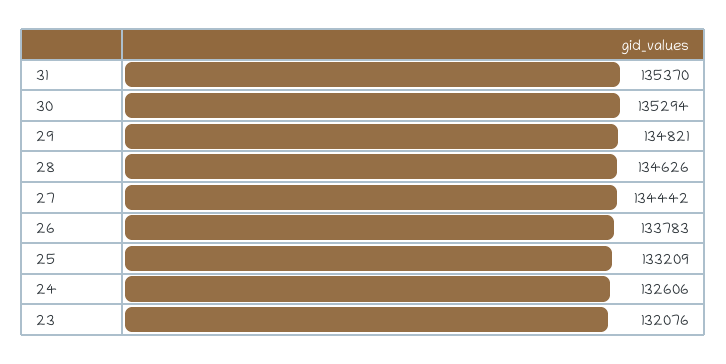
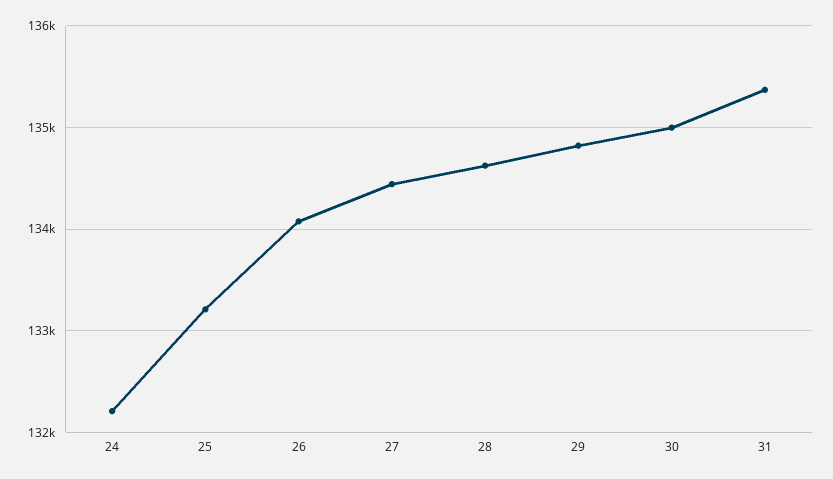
30: 135294 -> 135000
26: 133783 -> 134100
24: 132606 -> 132200
23: 132076 -> none

